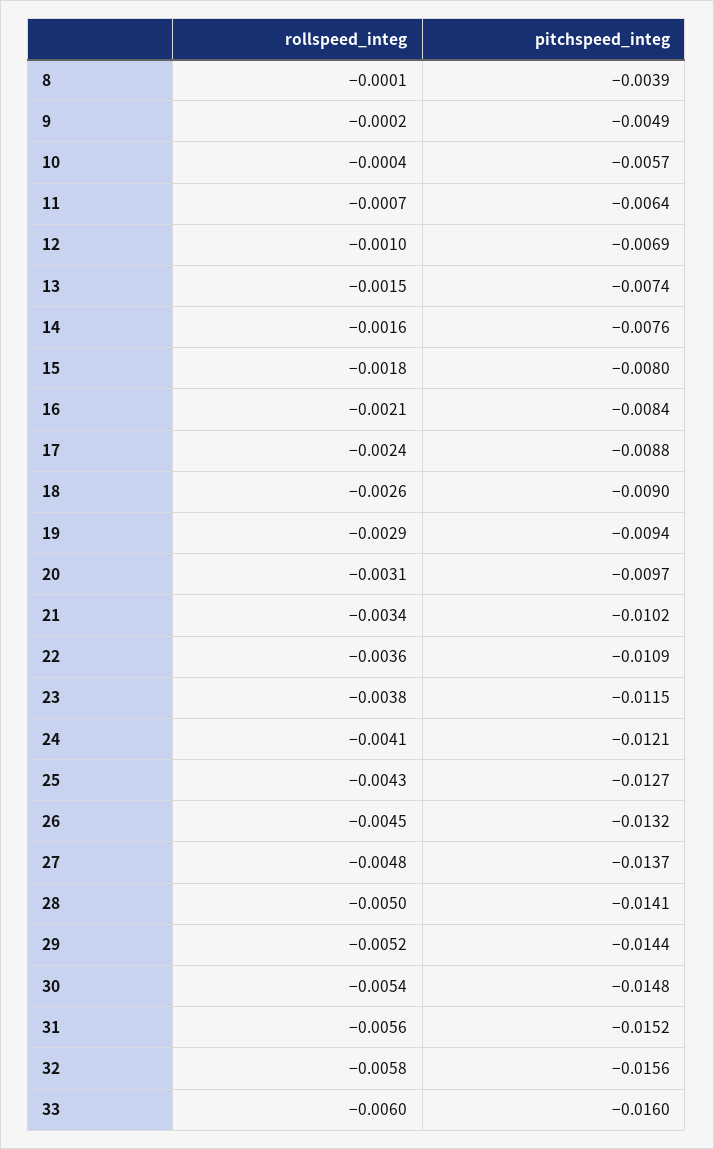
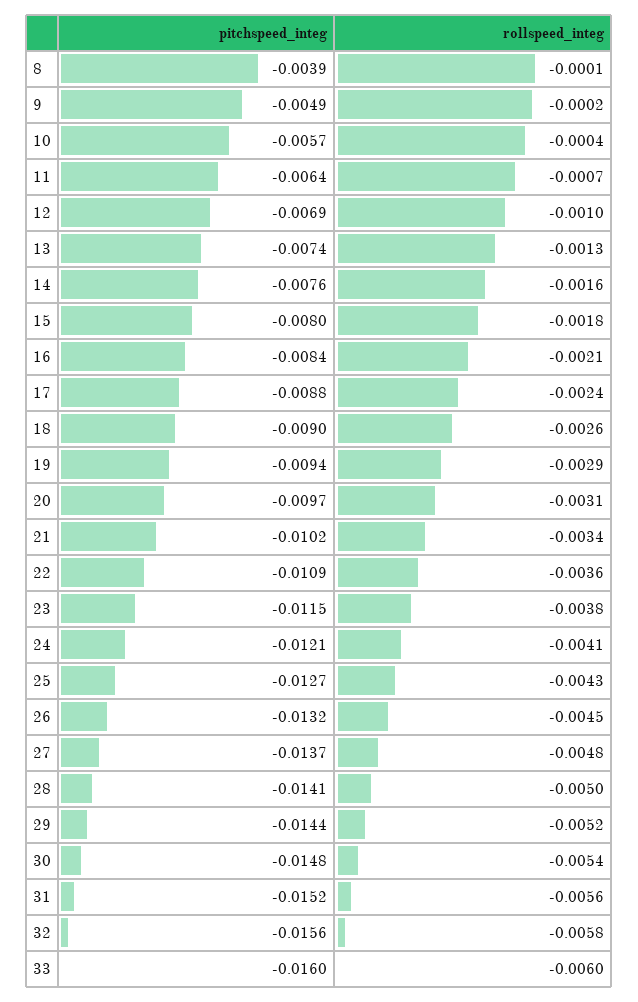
rollspeed_integ, 13: -0.0015 -> -0.0013

